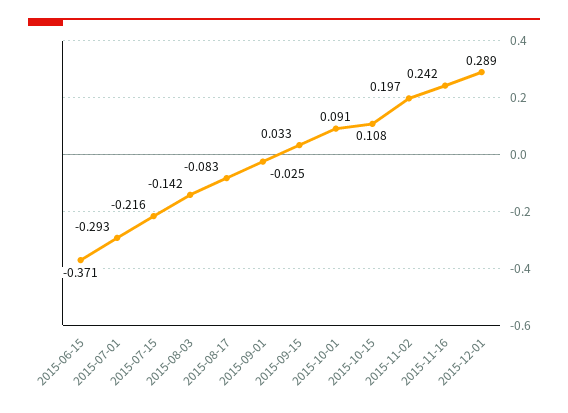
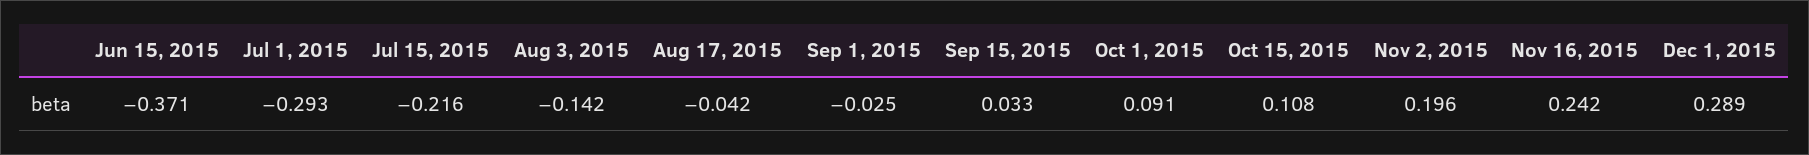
2015-08-17: -0.083 -> -0.042
2015-11-02: 0.197 -> 0.196

